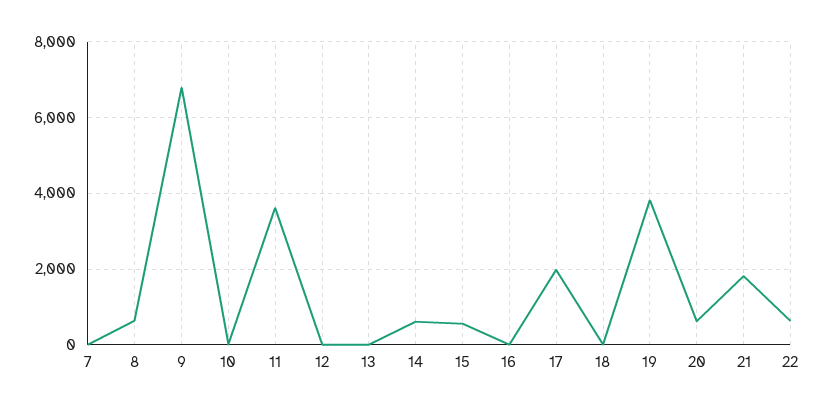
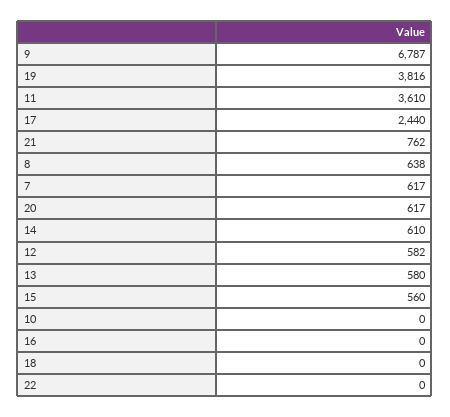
7: 0 -> 617
12: 0 -> 582
13: 0 -> 580
17: 2000 -> 2440
21: 1800 -> 762
22: 600 -> 0

